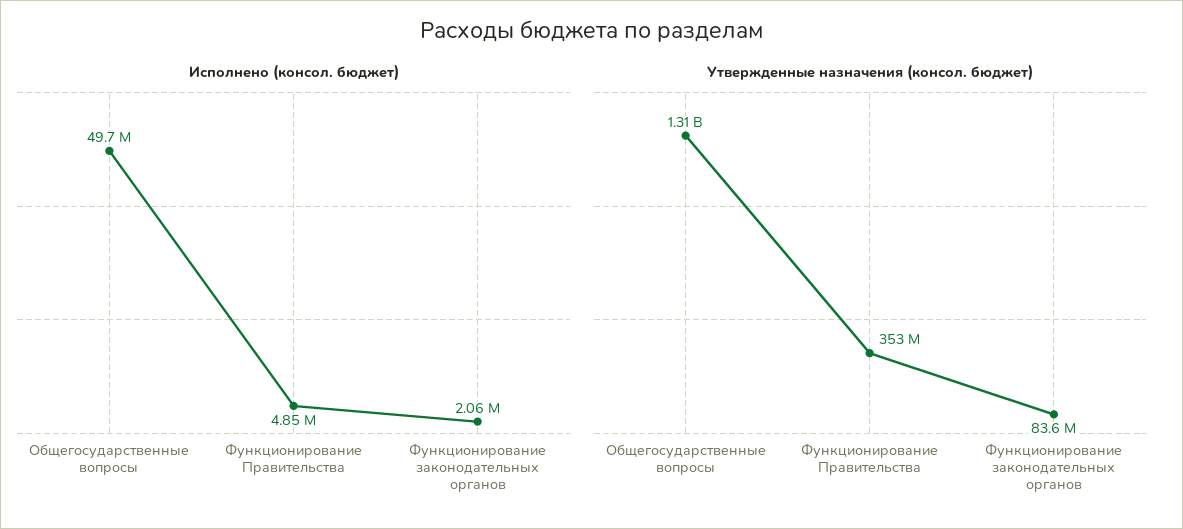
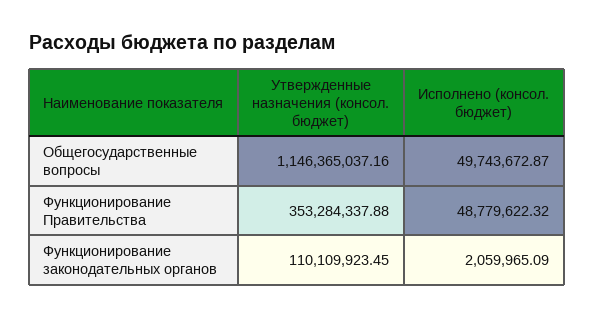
Исполнено (консол. бюджет), Функционирование Правительства: 4850000 -> 48779622.32
Утвержденные назначения (консол. бюджет), Общегосударственные вопросы: 1310000000 -> 1146365037.16
Утвержденные назначения (консол. бюджет), Функционирование законодательных органов: 83600000 -> 110109923.45

